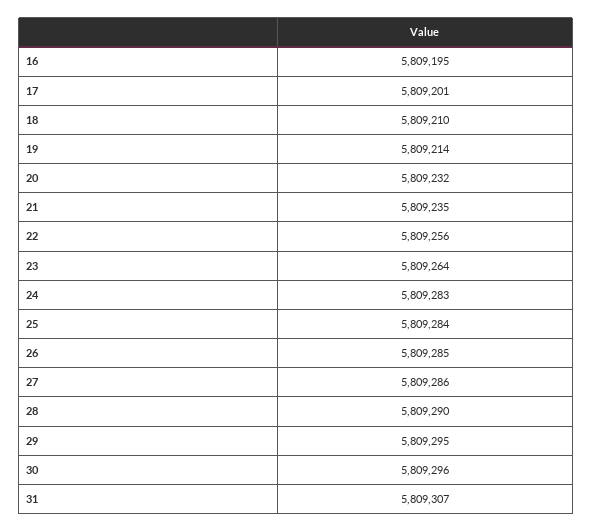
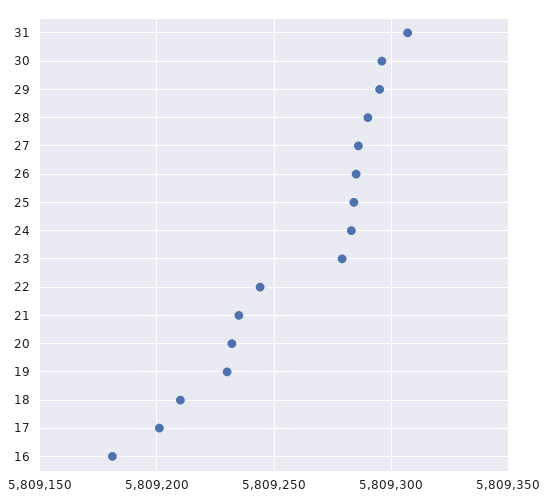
16: 5809195 -> 5809180
19: 5809214 -> 5809230
22: 5809256 -> 5809245
23: 5809264 -> 5809280

